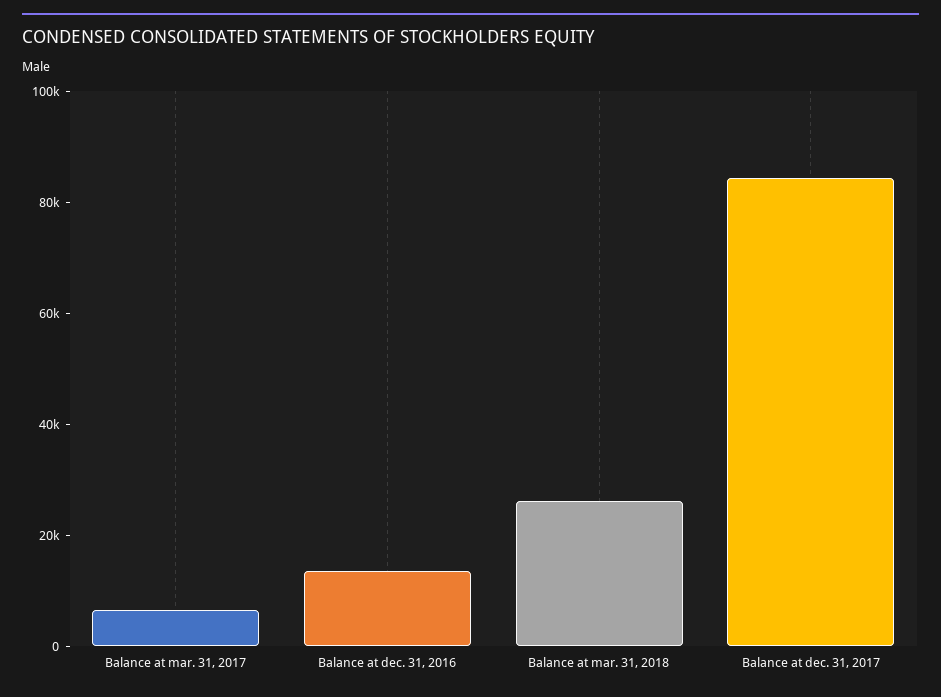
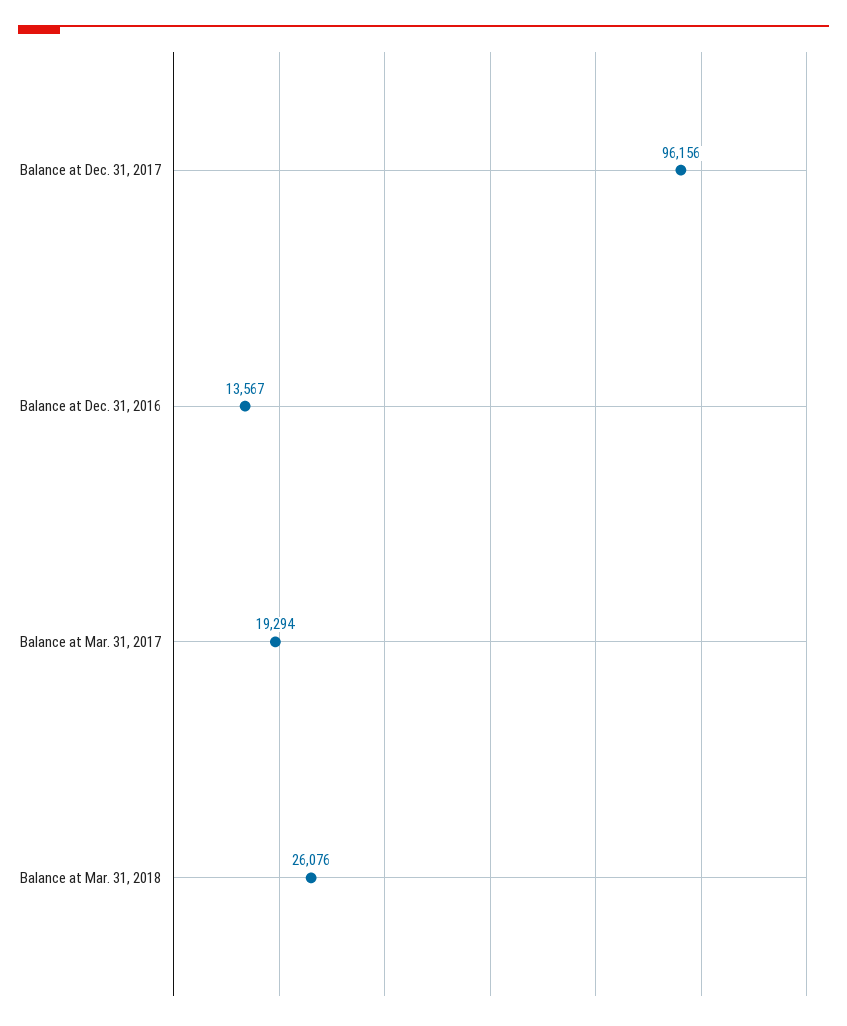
Balance at mar. 31, 2017: 5000 -> 19294
Balance at dec. 31, 2017: 85000 -> 96156

